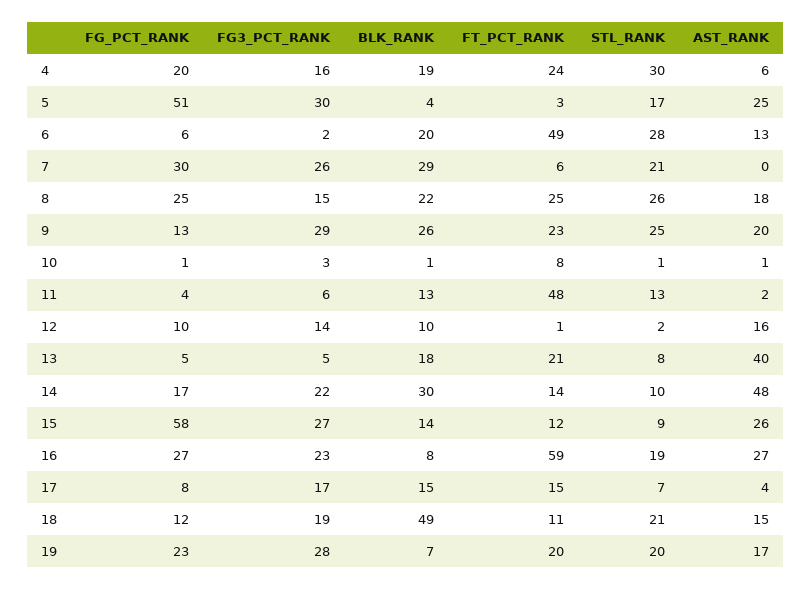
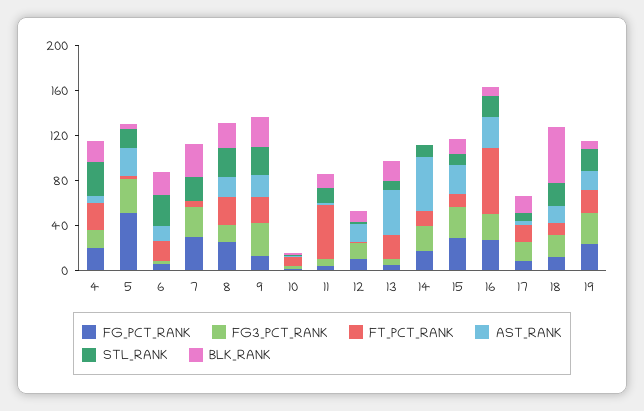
FT_PCT_RANK, 6: 49 -> 20
BLK_RANK, 14: 30 -> 0
FG_PCT_RANK, 15: 58 -> 30

